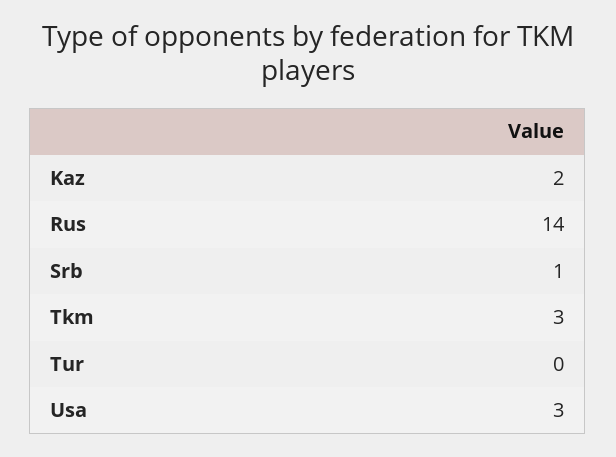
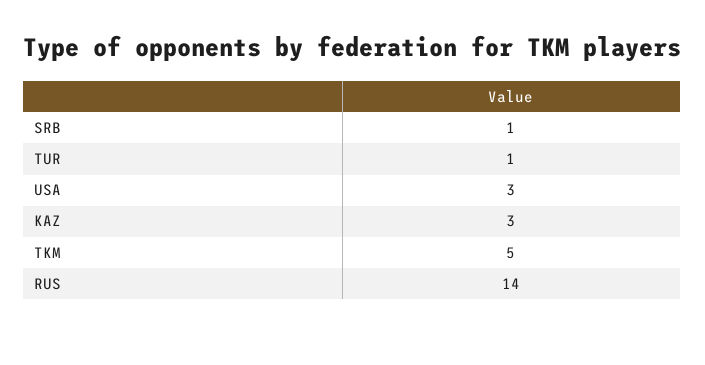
Kaz: 2 -> 3
Tkm: 3 -> 5
Tur: 0 -> 1

